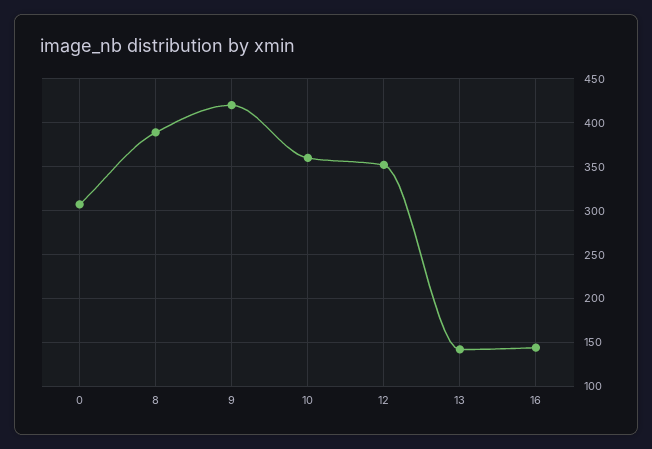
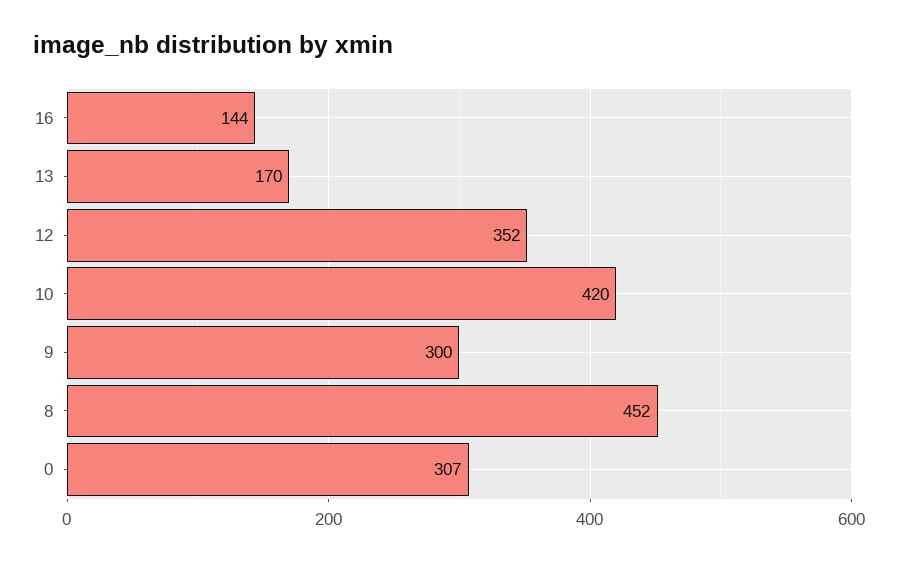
8: 390 -> 452
9: 420 -> 300
10: 360 -> 420
13: 140 -> 170

